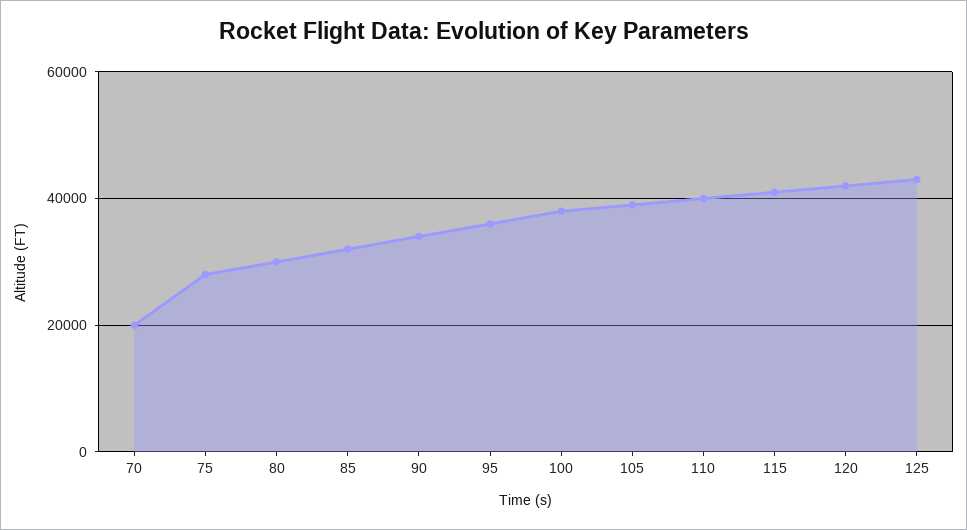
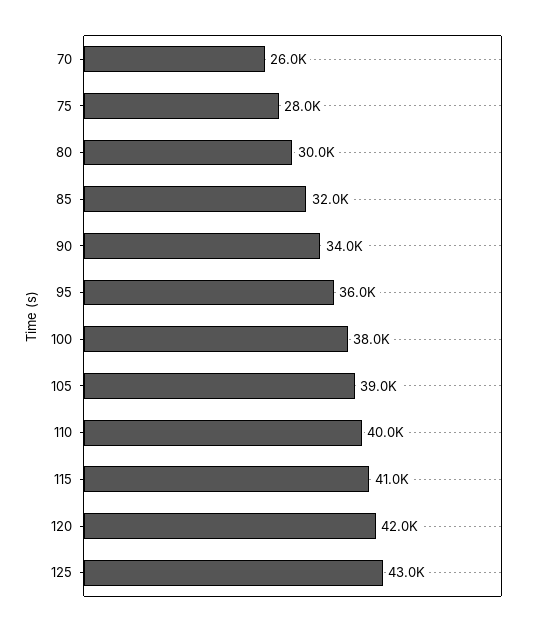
70: 20000 -> 26000

